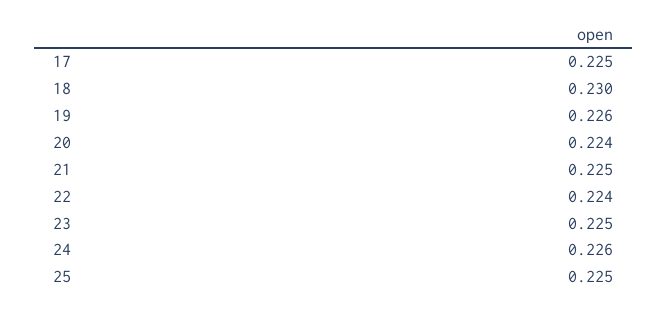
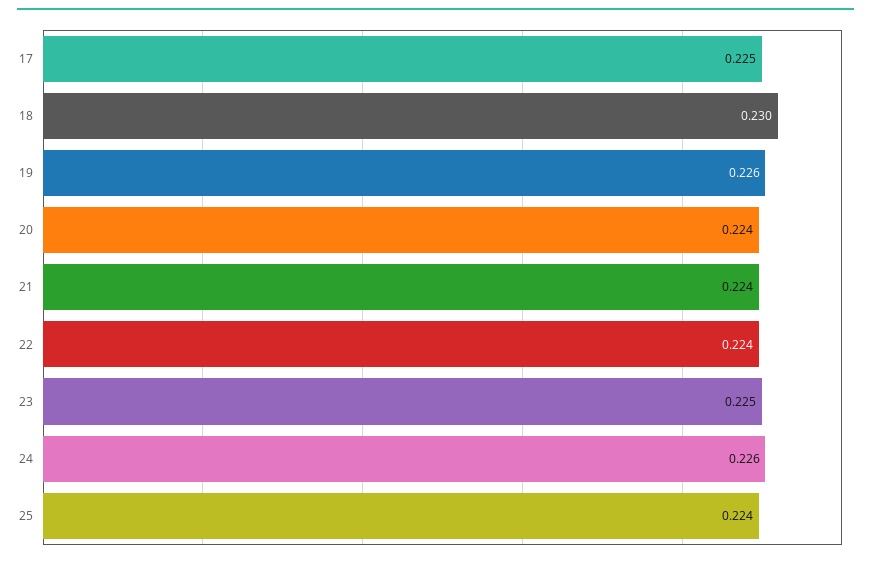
21: 0.225 -> 0.224
25: 0.225 -> 0.224

